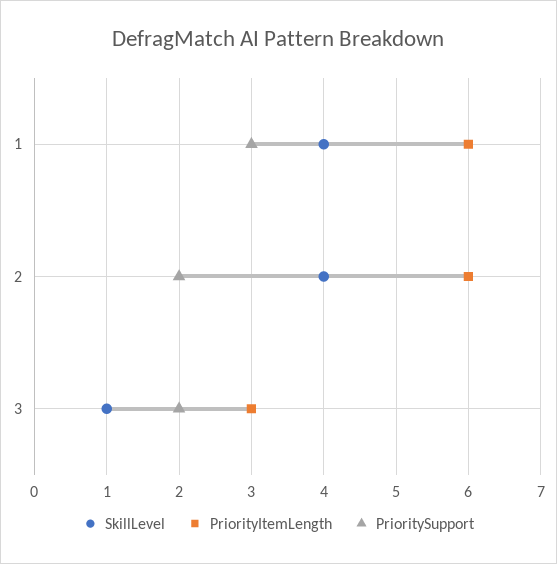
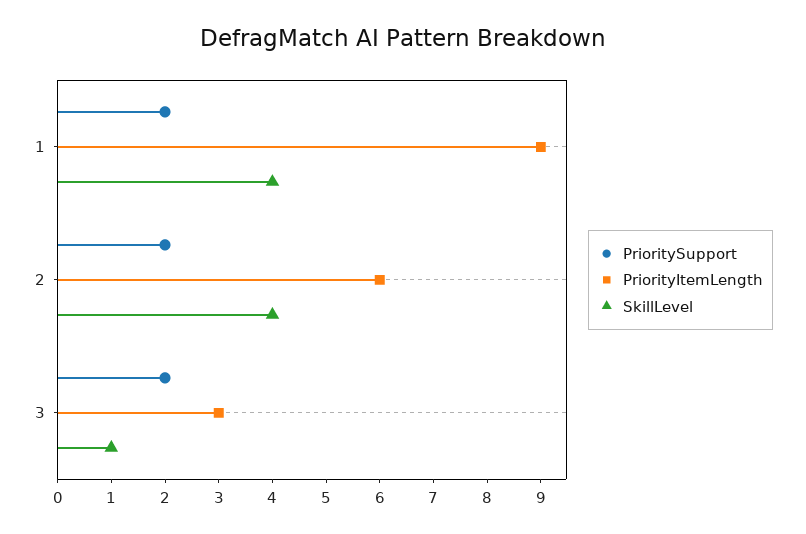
PriorityItemLength, 1: 6 -> 9
PrioritySupport, 1: 3 -> 2

